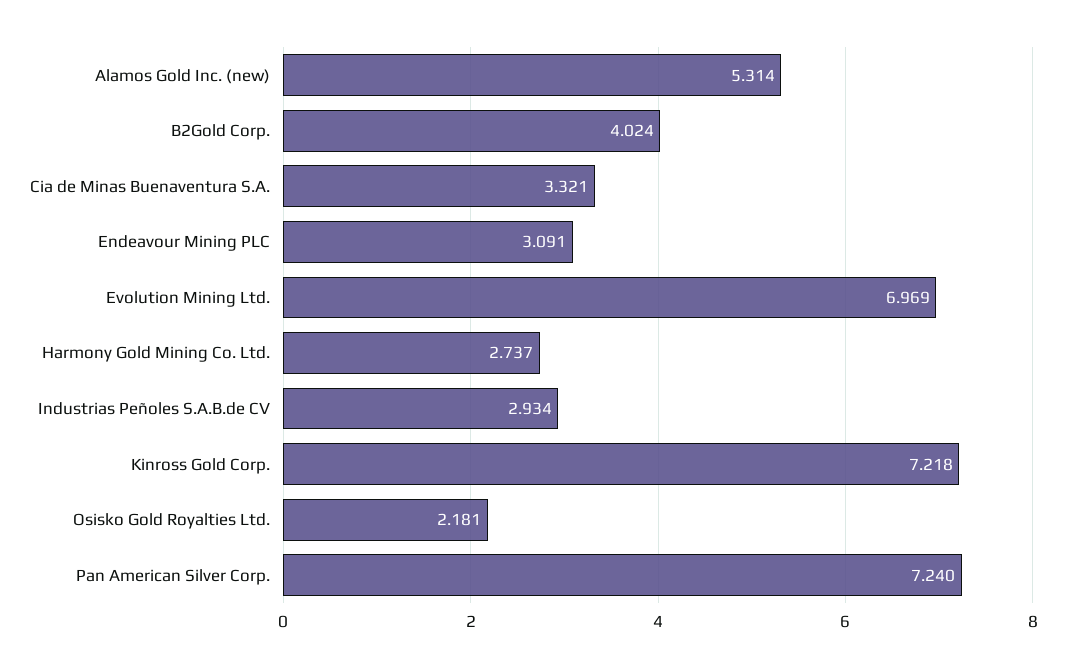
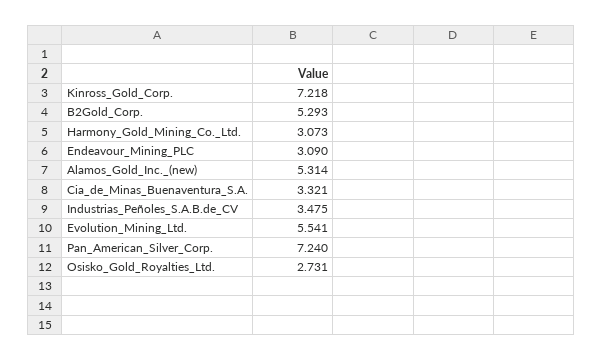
B2Gold Corp.: 4.024 -> 5.293
Endeavour Mining PLC: 3.091 -> 3.09
Evolution Mining Ltd.: 6.969 -> 5.541
Harmony Gold Mining Co. Ltd.: 2.737 -> 3.073
Industrias Peñoles S.A.B.de CV: 2.934 -> 3.475
Osisko Gold Royalties Ltd.: 2.181 -> 2.731

